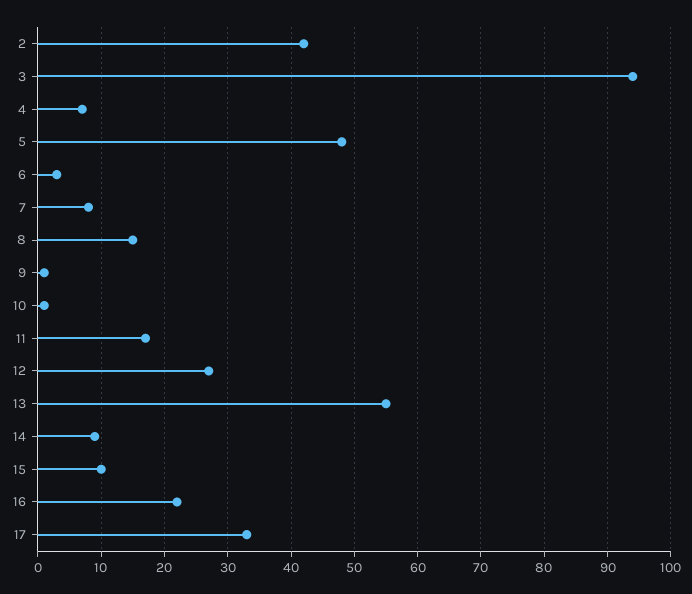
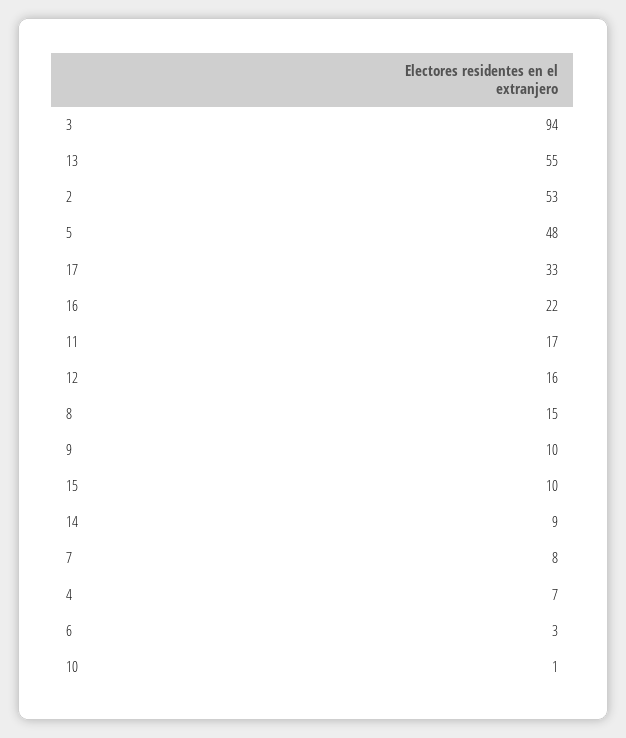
2: 42 -> 53
9: 1 -> 10
12: 27 -> 16

